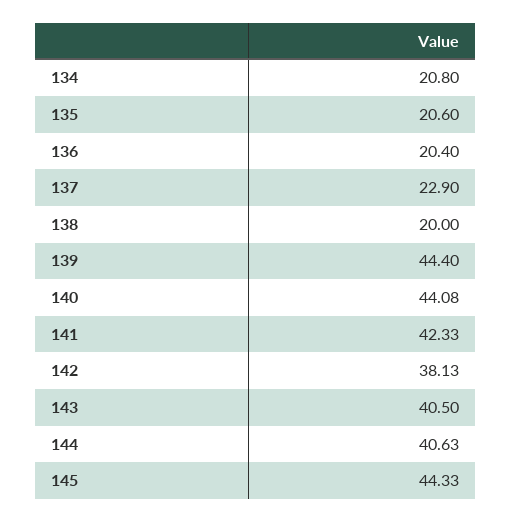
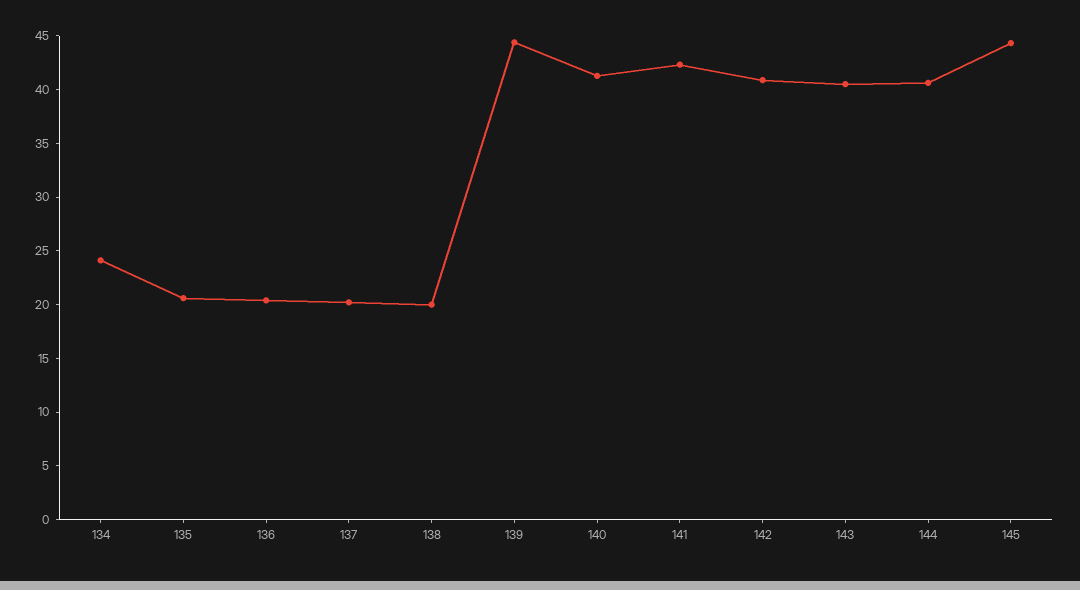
134: 20.8 -> 24
137: 22.9 -> 20
140: 44.08 -> 41
142: 38.13 -> 41

